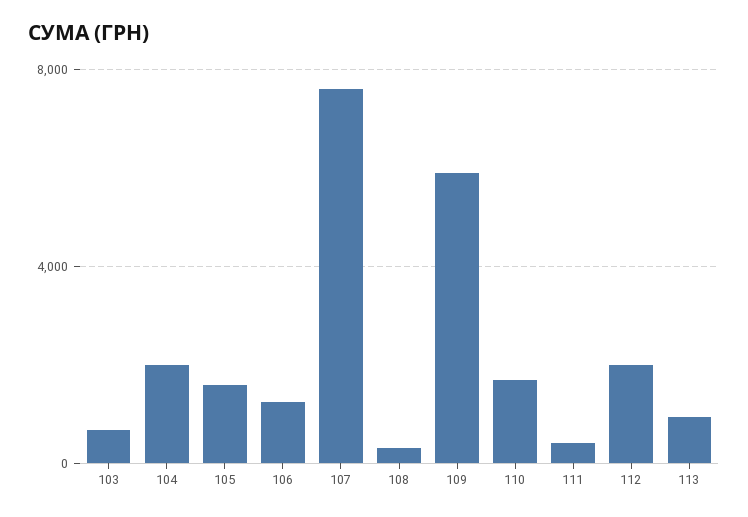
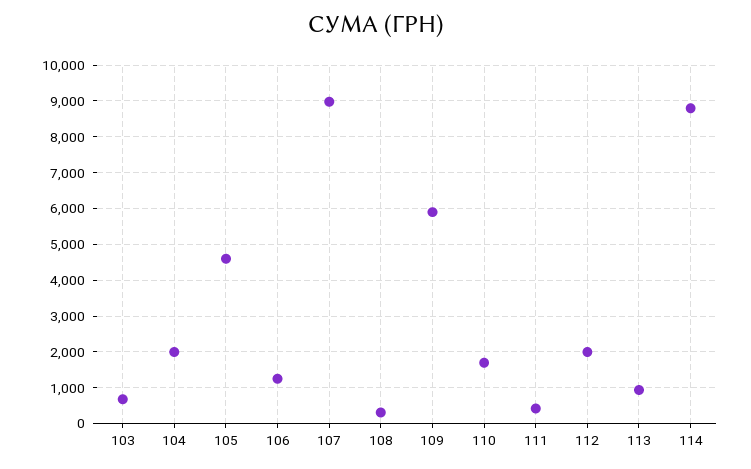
105: 1500 -> 4600
107: 7500 -> 9000
114: none -> 8800

